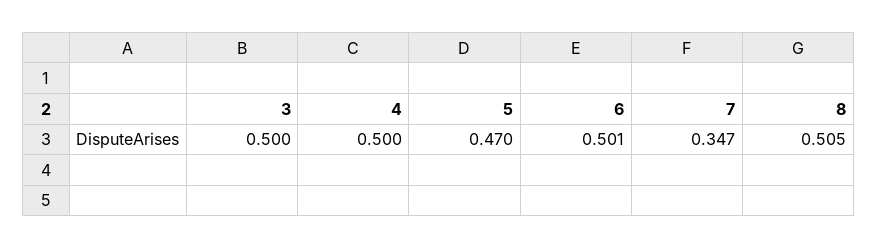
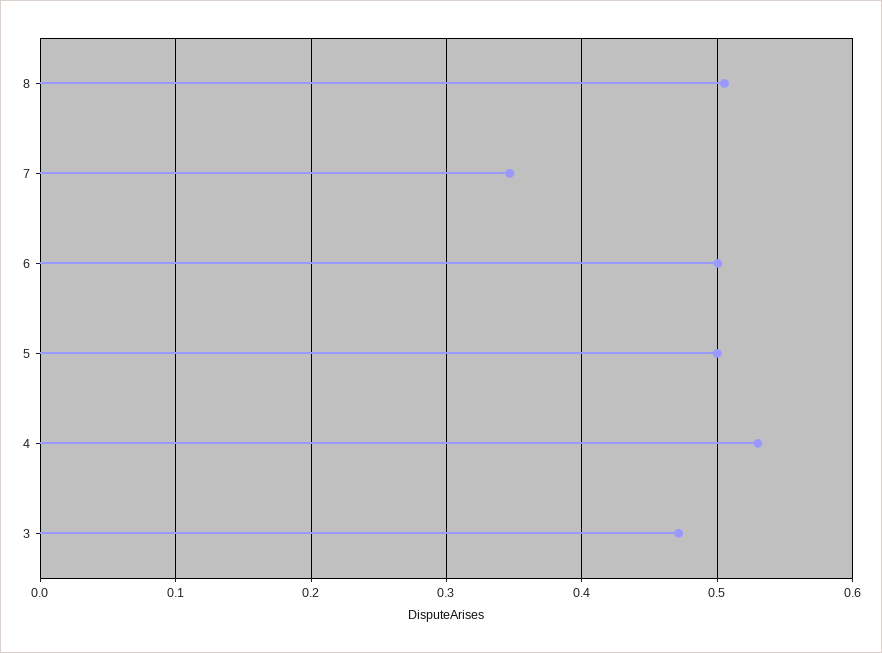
3: 0.5 -> 0.47
4: 0.5 -> 0.53
5: 0.47 -> 0.5

